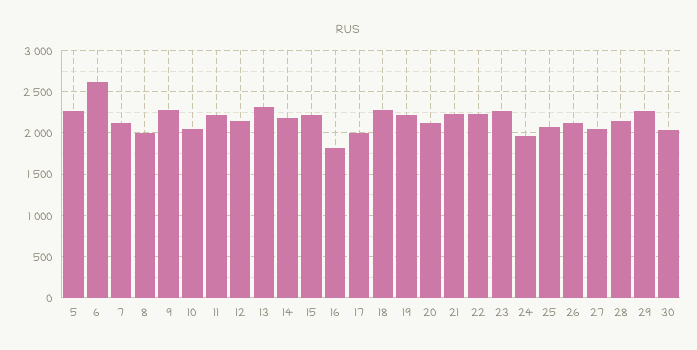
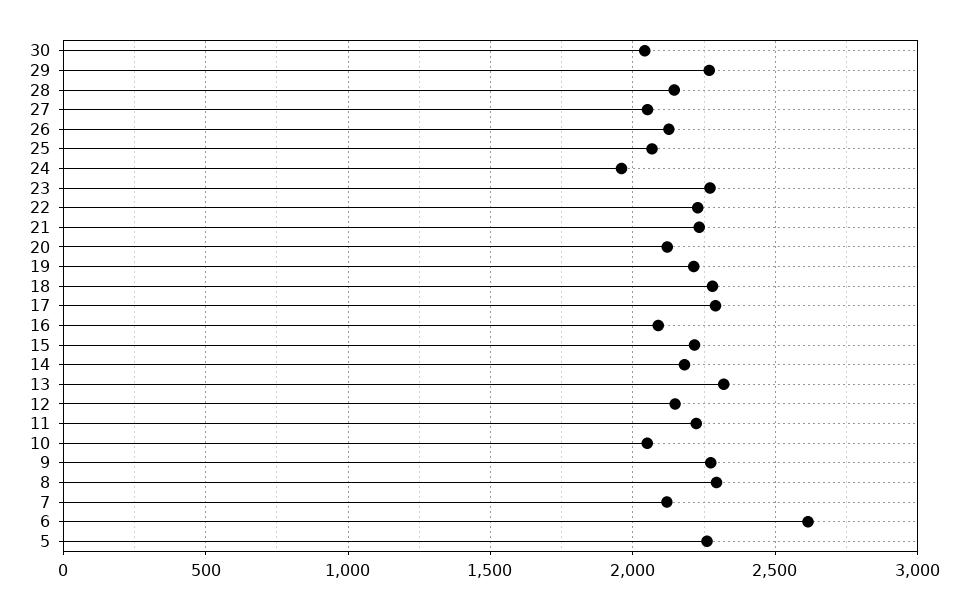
8: 2000 -> 2300
16: 1800 -> 2100
17: 2000 -> 2300

